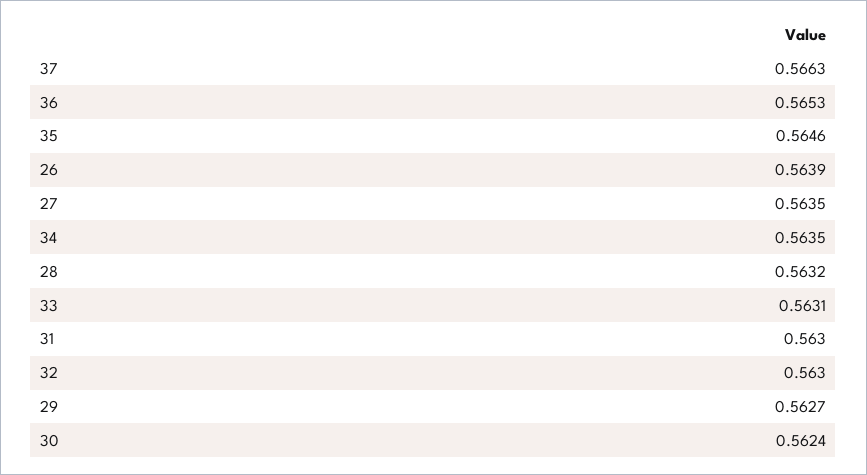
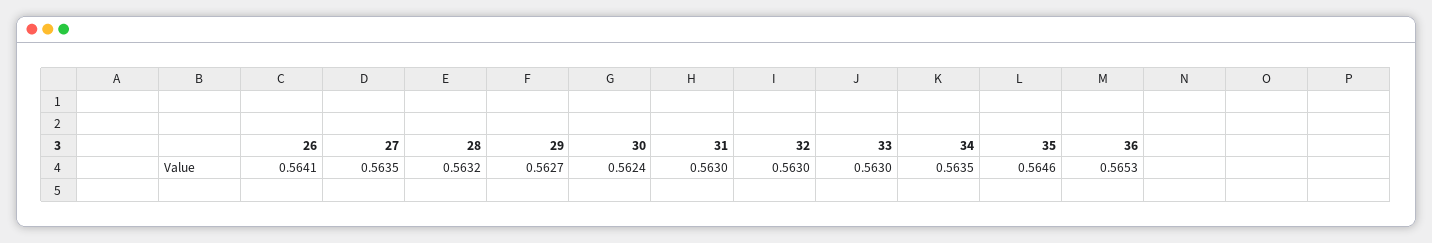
37: 0.5663 -> none
26: 0.5639 -> 0.5641
33: 0.5631 -> 0.563

